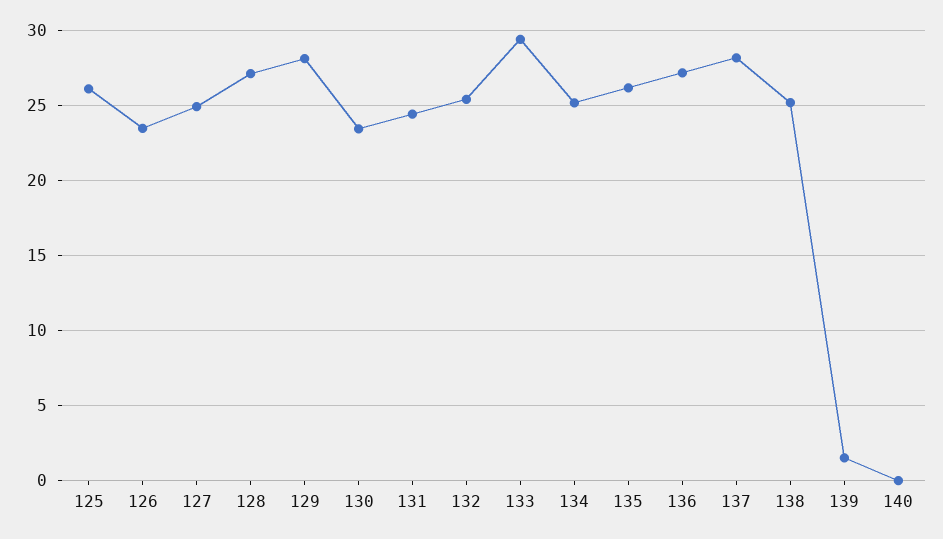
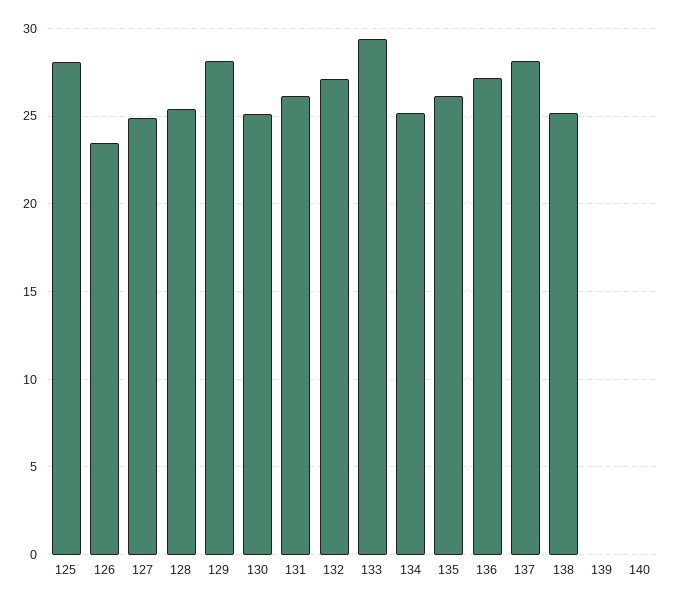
125: 26 -> 28
128: 27 -> 25.5
130: 23.5 -> 25
131: 24.5 -> 26
132: 25.5 -> 27
139: 1.5 -> 0

